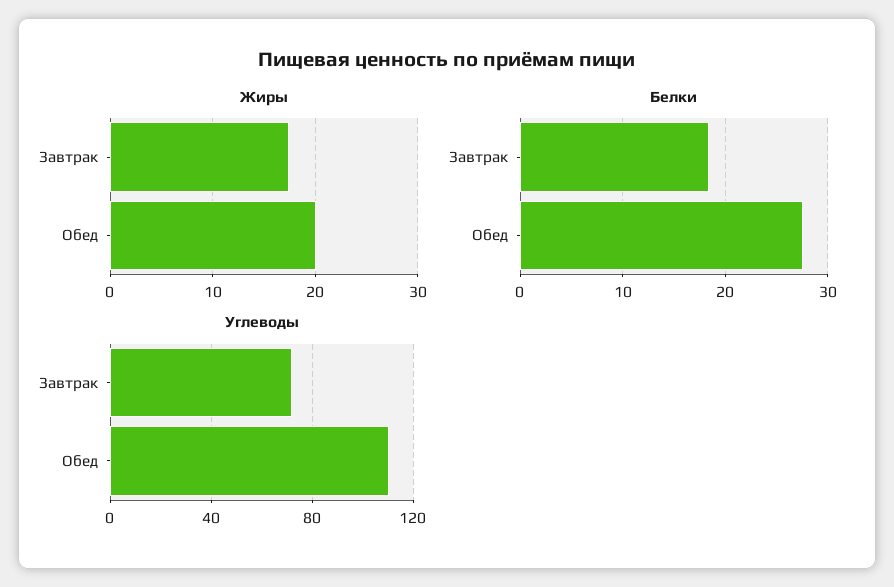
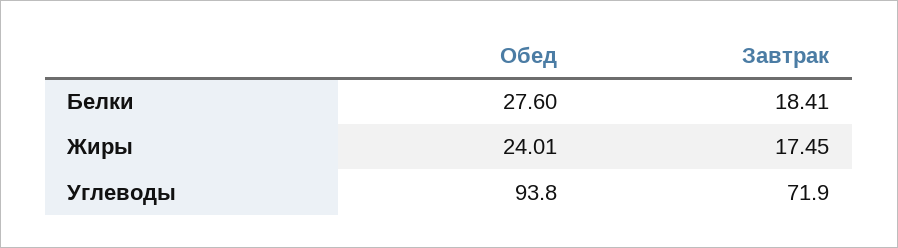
Жиры, Обед: 20 -> 24.01
Углеводы, Обед: 110 -> 93.8

